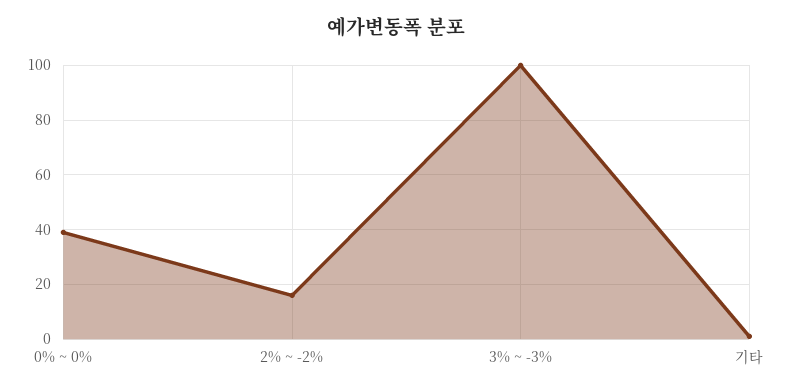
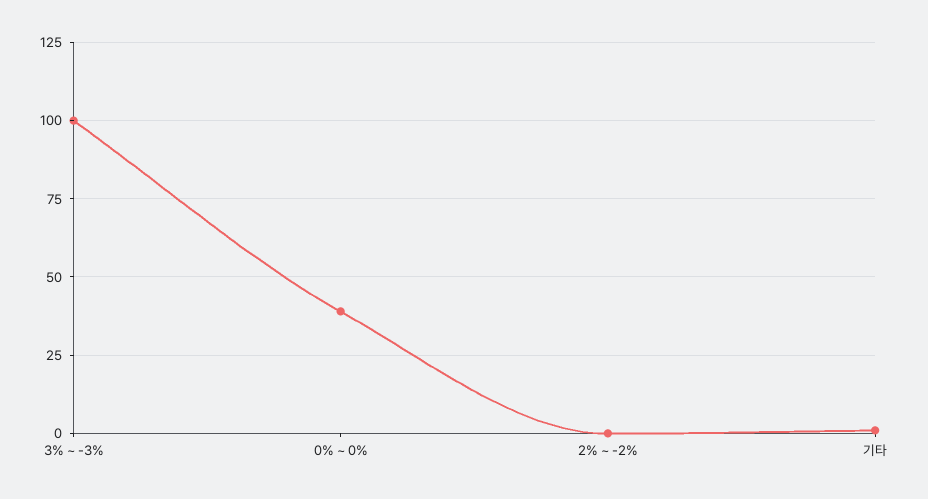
2% ~ -2%: 15 -> 0

